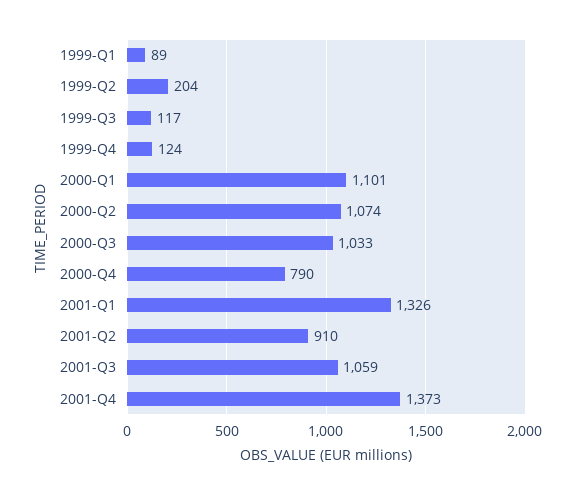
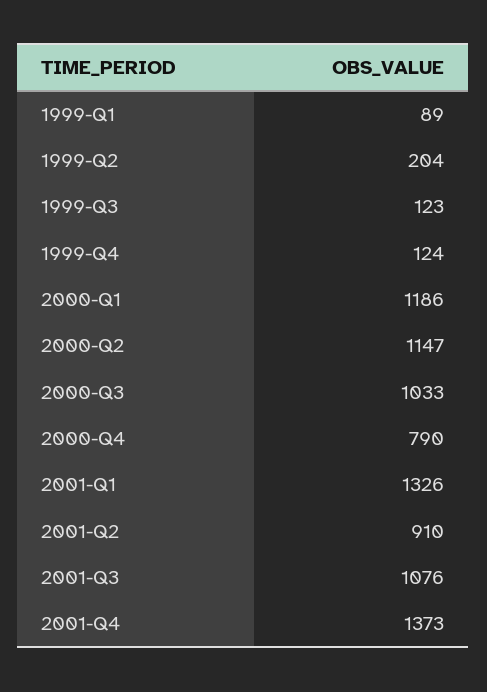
1999-Q3: 117 -> 123
2000-Q1: 1101 -> 1186
2000-Q2: 1074 -> 1147
2001-Q3: 1059 -> 1076

